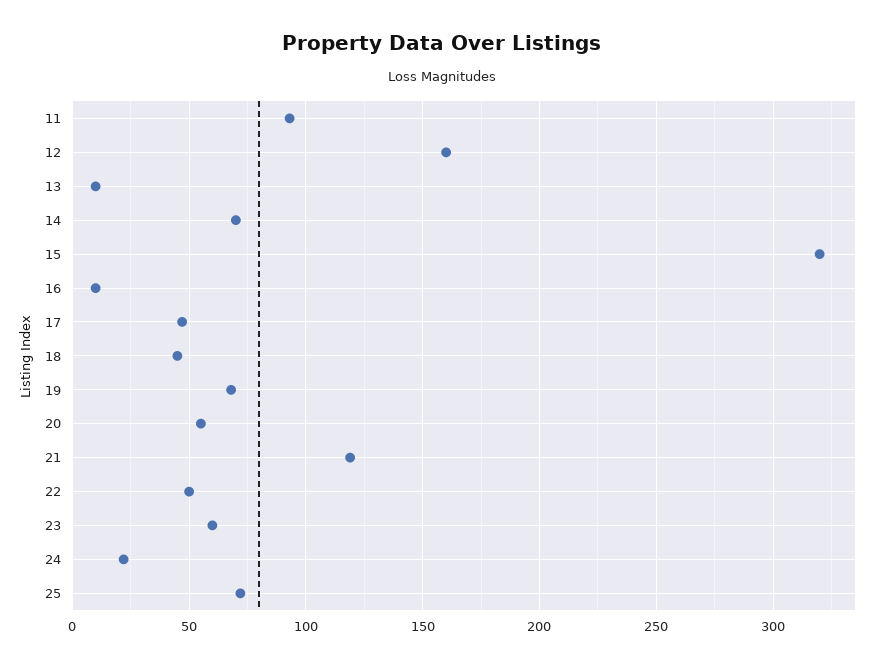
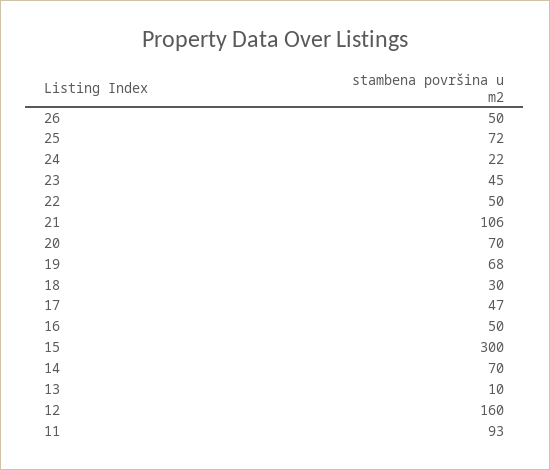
15: 320 -> 300
16: 10 -> 50
18: 45 -> 30
20: 55 -> 70
21: 120 -> 106
23: 60 -> 45
26: none -> 50

